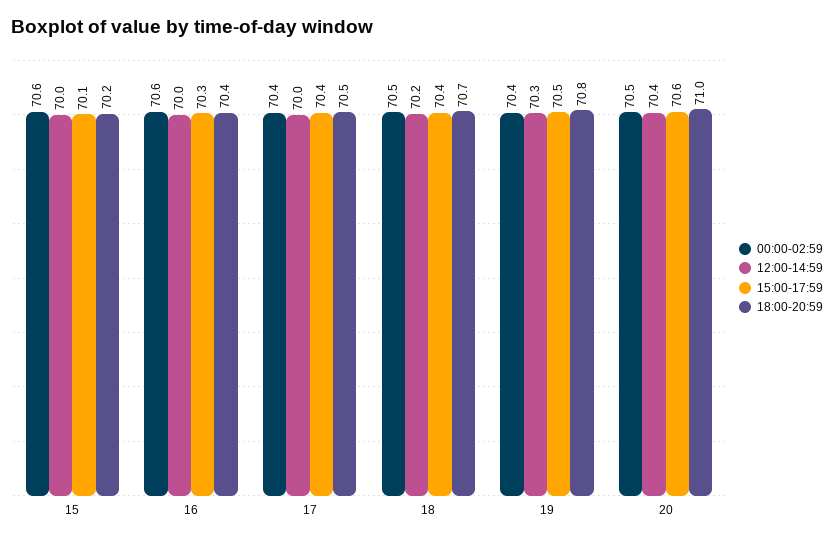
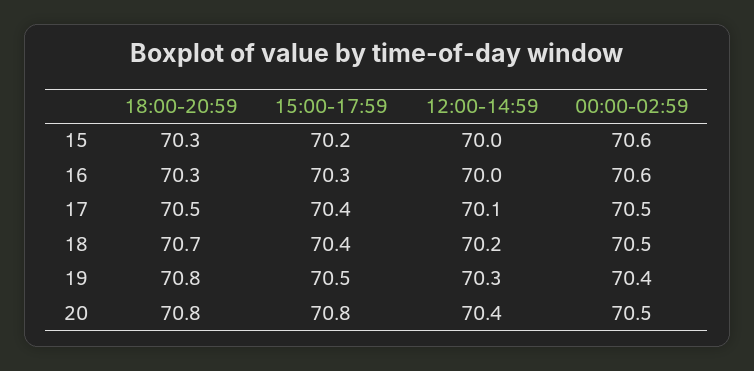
15:00-17:59, 15: 70.1 -> 70.2
18:00-20:59, 15: 70.2 -> 70.3
18:00-20:59, 16: 70.4 -> 70.3
00:00-02:59, 17: 70.4 -> 70.5
12:00-14:59, 17: 70 -> 70.1
15:00-17:59, 20: 70.6 -> 70.8
18:00-20:59, 20: 71 -> 70.8

